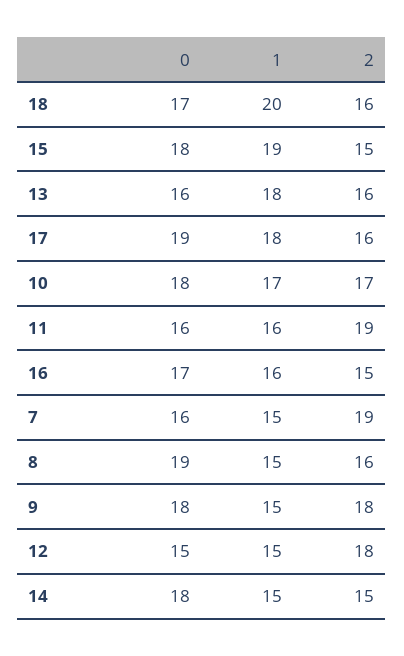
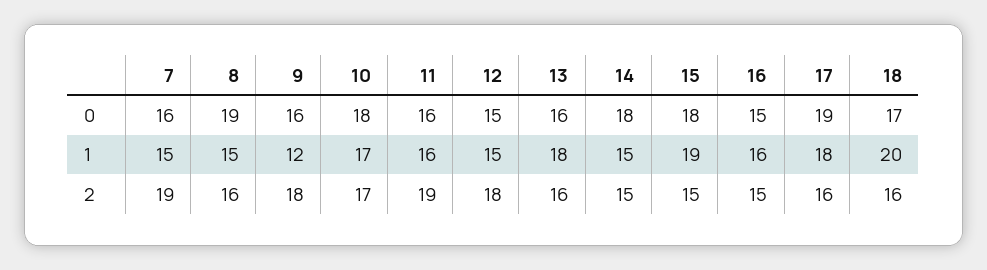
0, 16: 17 -> 15
0, 9: 18 -> 16
1, 9: 15 -> 12

